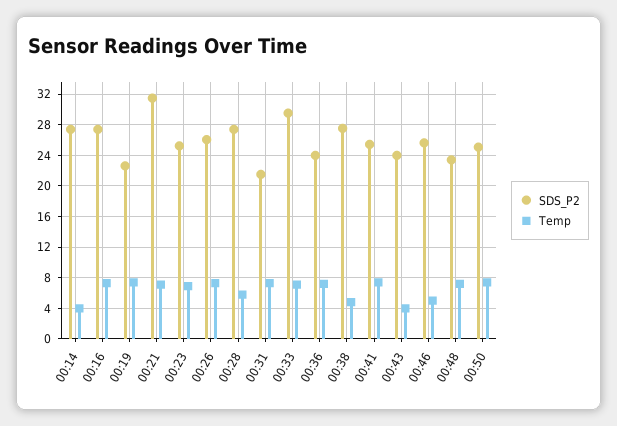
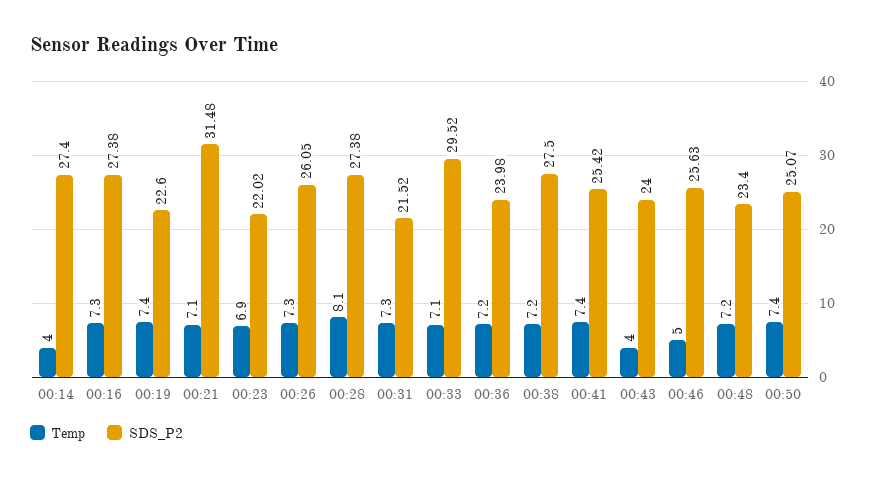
SDS_P2, 00:23: 25 -> 22.02
Temp, 00:28: 6 -> 8.1
Temp, 00:38: 5 -> 7.2

